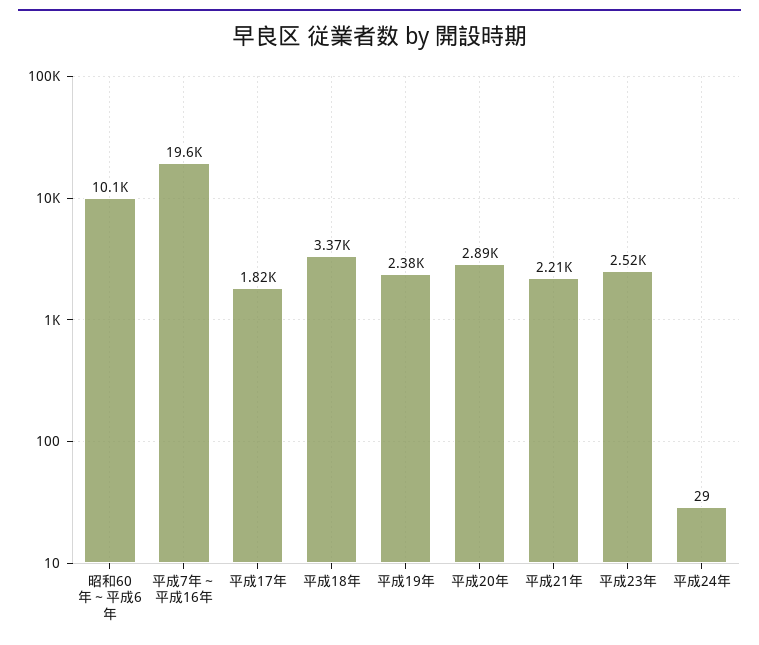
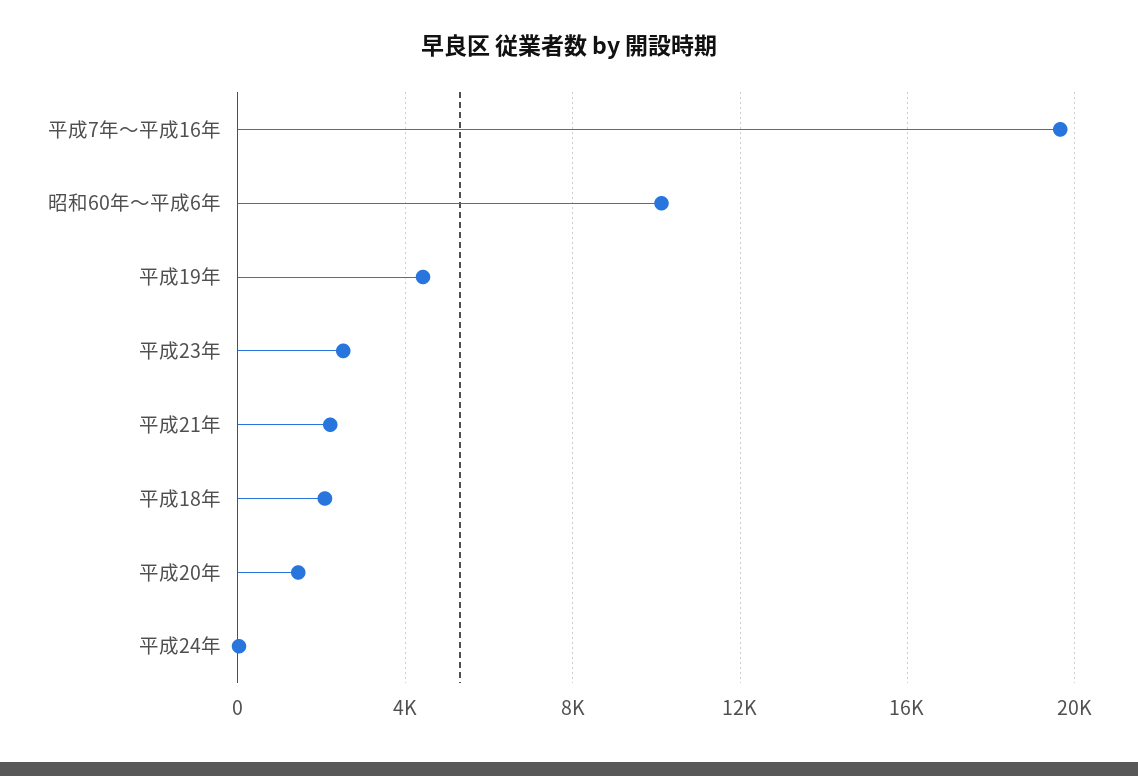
平成17年: 1820 -> none
平成18年: 3370 -> 2000
平成19年: 2380 -> 4500
平成20年: 2890 -> 1500

